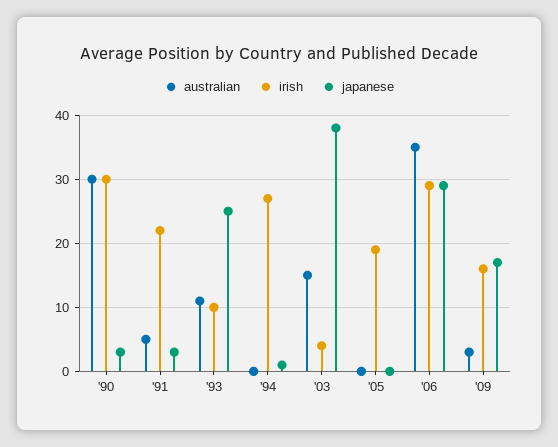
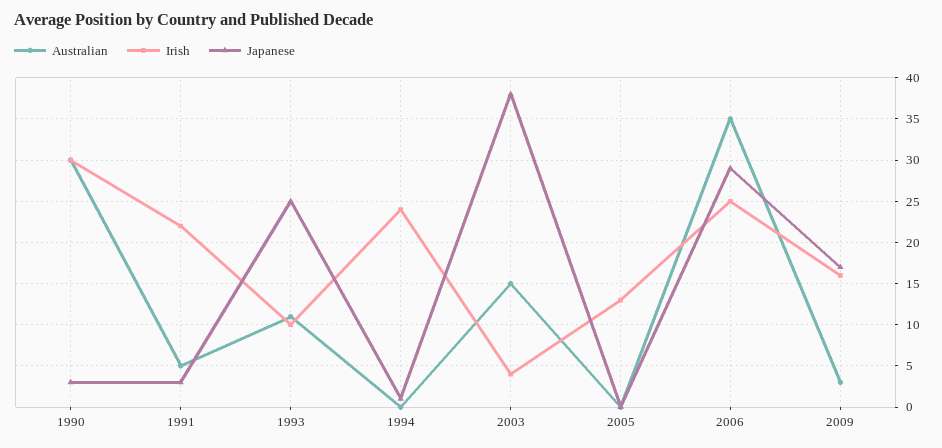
irish, '94: 27 -> 24
irish, '05: 19 -> 13
irish, '06: 29 -> 25

